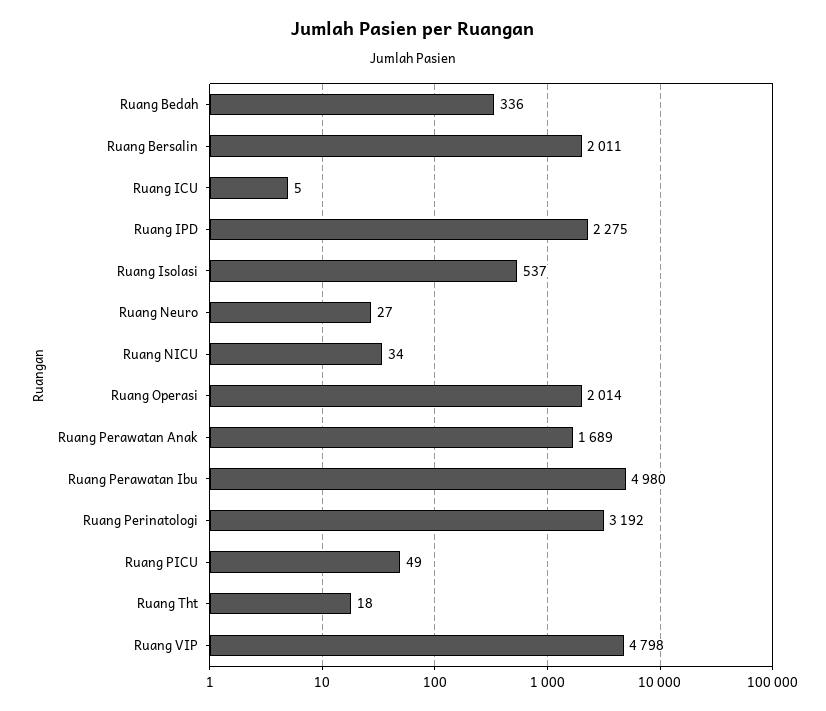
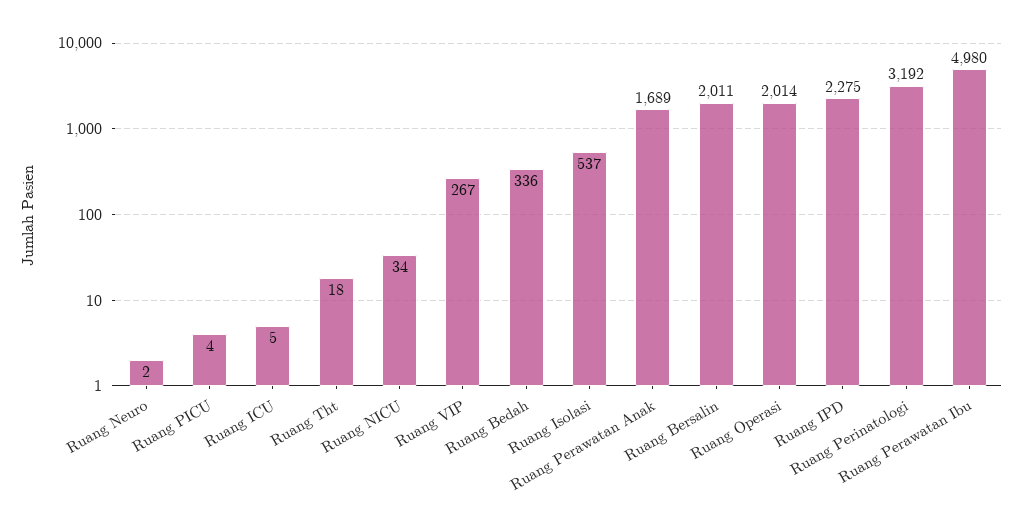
Ruang Neuro: 27 -> 2
Ruang PICU: 49 -> 4
Ruang VIP: 4798 -> 267

